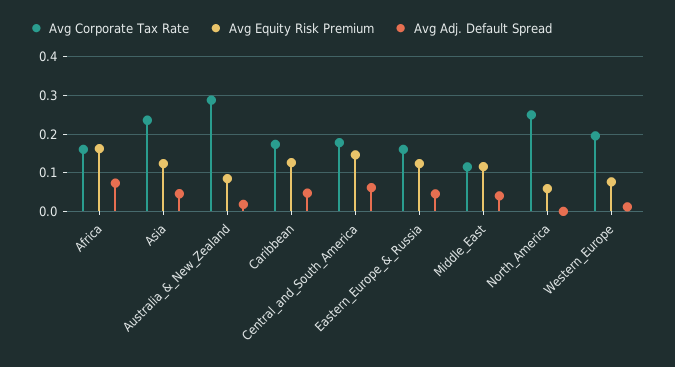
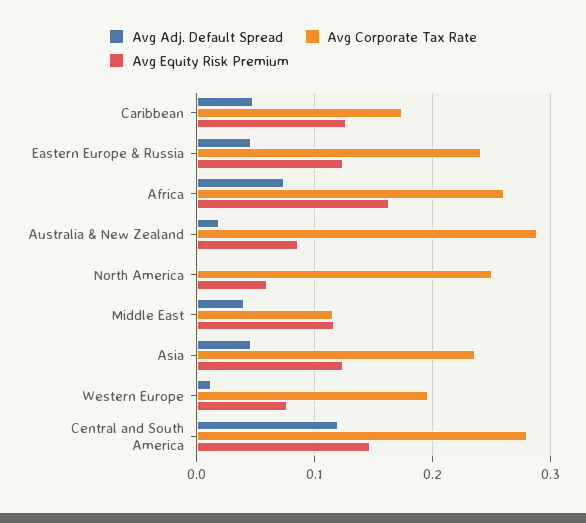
Avg Corporate Tax Rate, Africa: 0.16 -> 0.26
Avg Corporate Tax Rate, Central_and_South_America: 0.18 -> 0.28
Avg Adj. Default Spread, Central_and_South_America: 0.06 -> 0.12
Avg Corporate Tax Rate, Eastern_Europe_&_Russia: 0.16 -> 0.24

